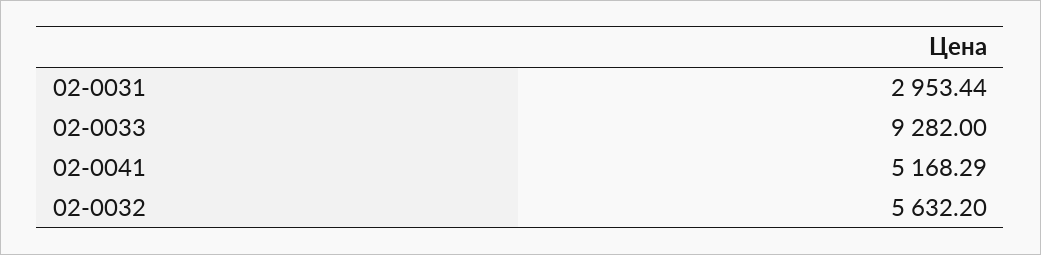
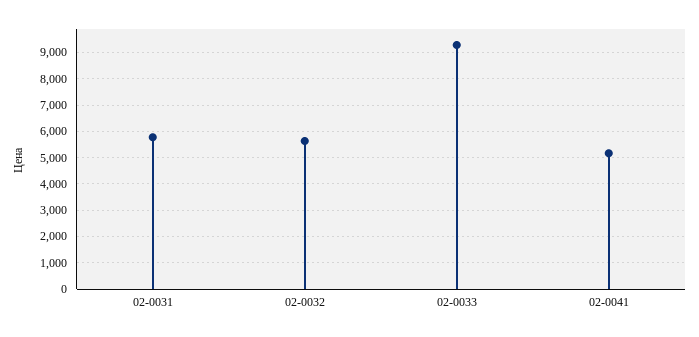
02-0031: 2953.44 -> 5750

